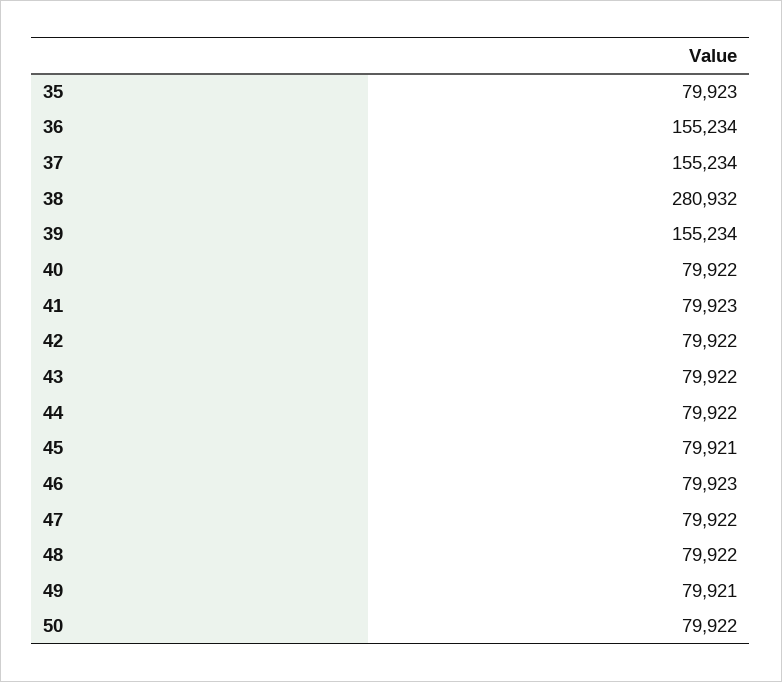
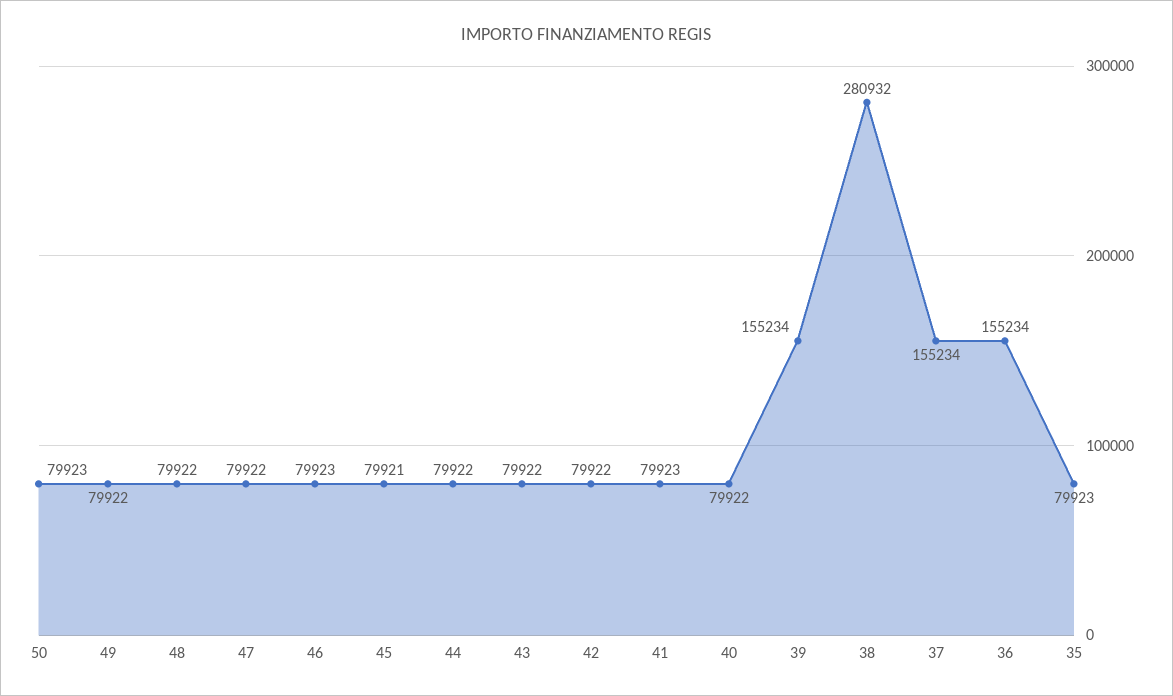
49: 79921 -> 79922
50: 79922 -> 79923

